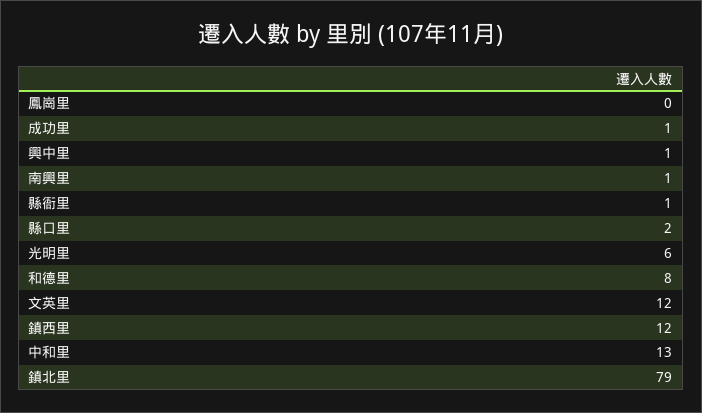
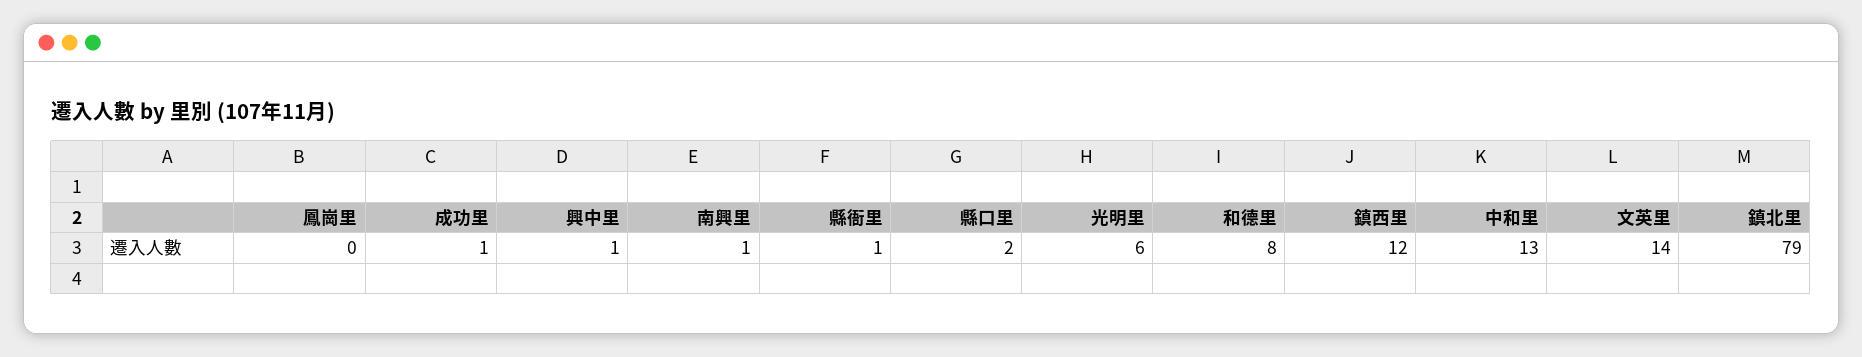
文英里: 12 -> 14

